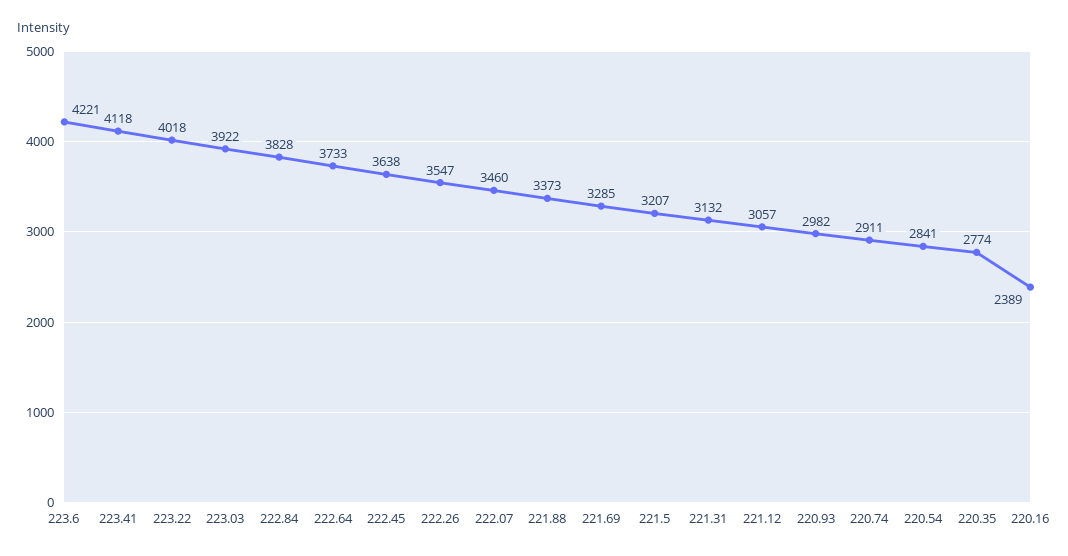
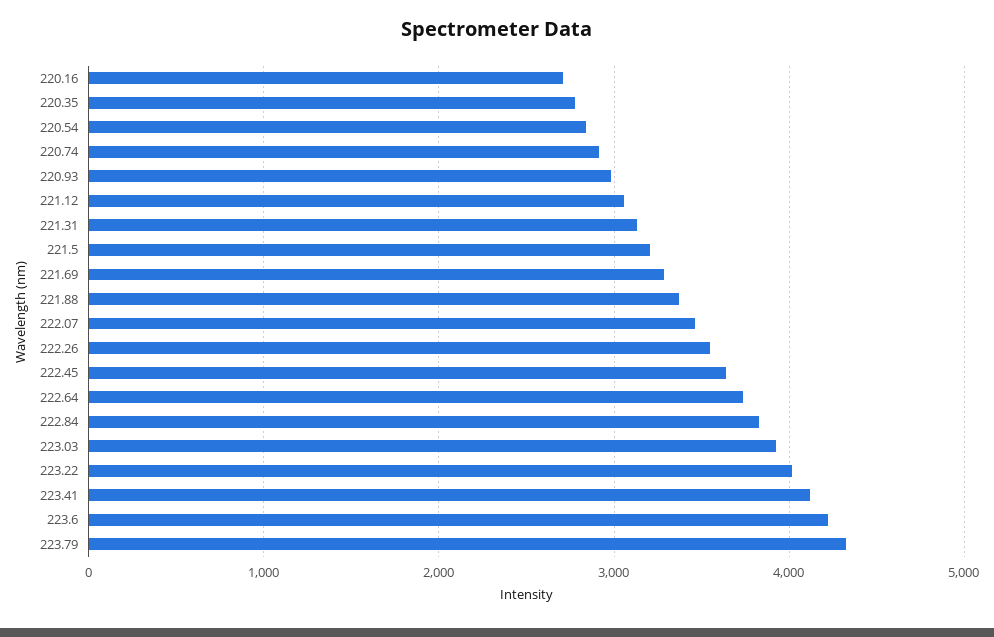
220.16: 2389 -> 2700
223.79: none -> 4300

